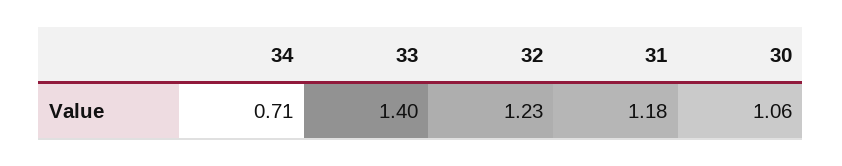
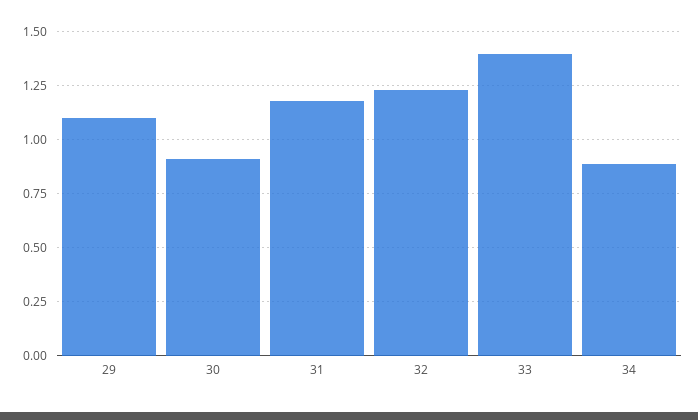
34: 0.71 -> 0.9
30: 1.06 -> 0.9
29: none -> 1.1

